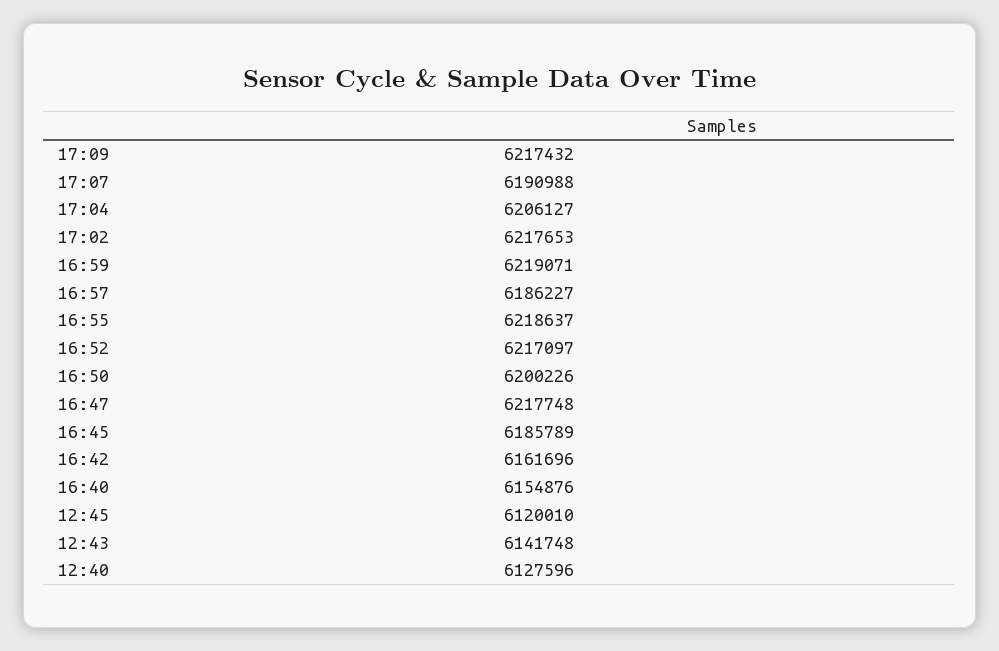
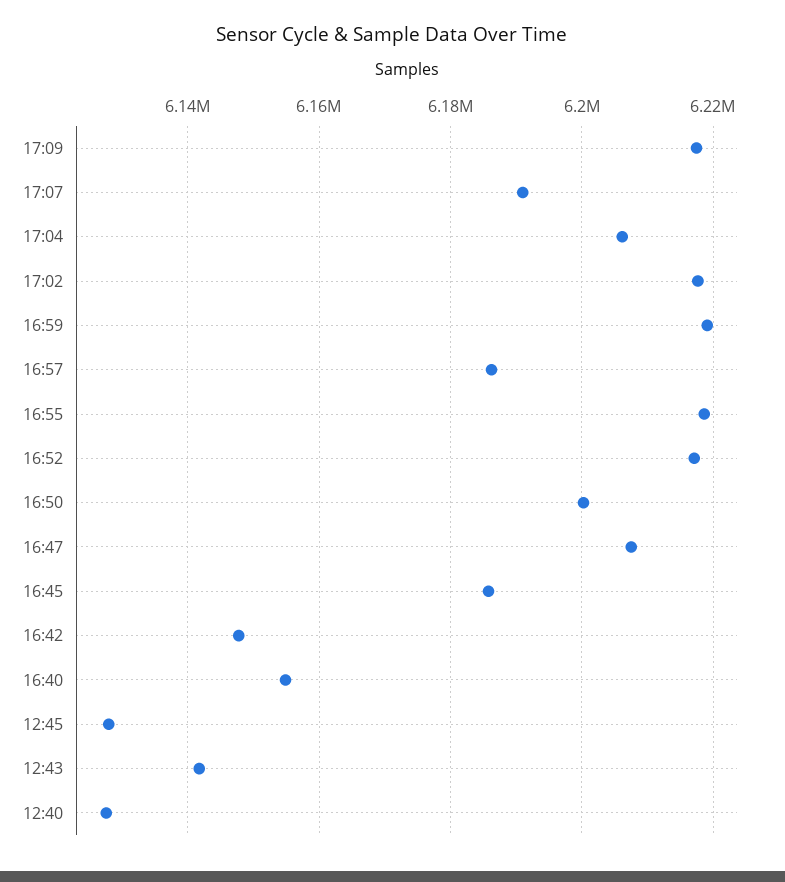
16:47: 6217748 -> 6208000
16:42: 6161696 -> 6148000
12:45: 6120010 -> 6128000

